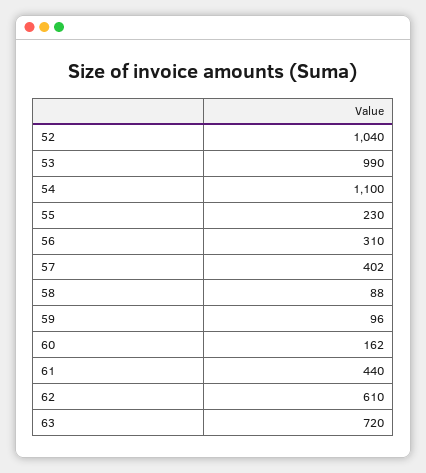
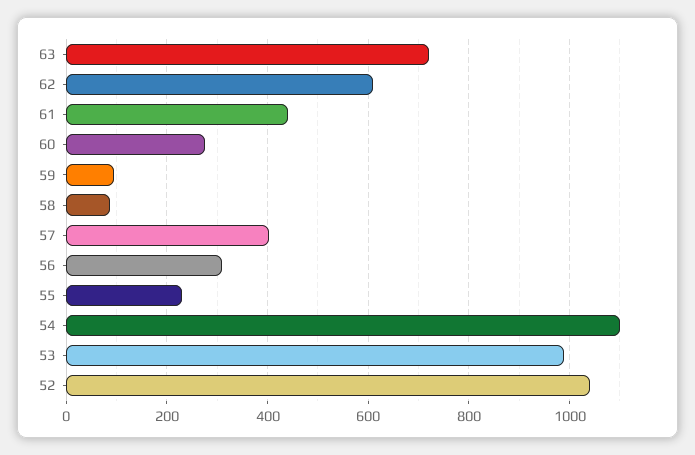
60: 162 -> 280

